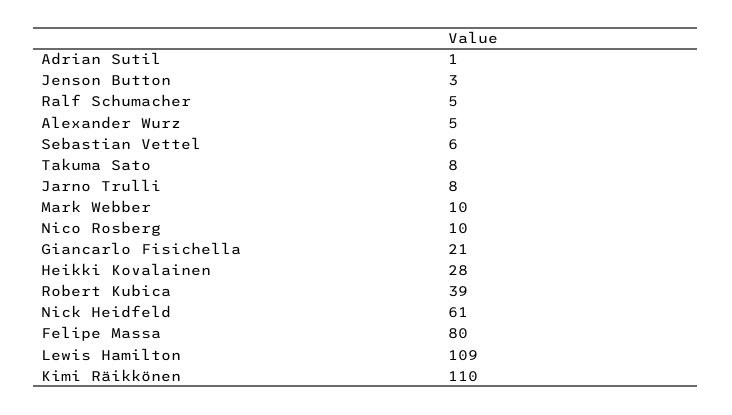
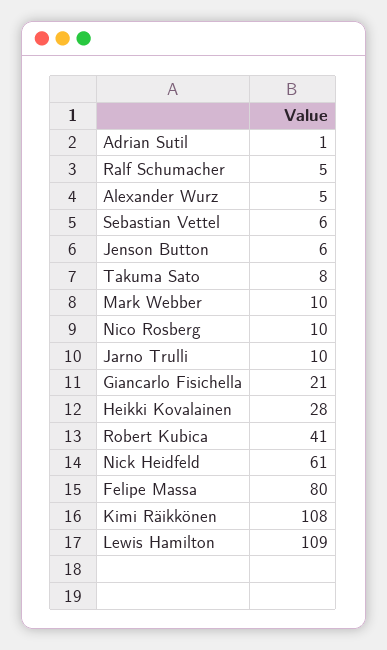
Jenson Button: 3 -> 6
Jarno Trulli: 8 -> 10
Robert Kubica: 39 -> 41
Kimi Räikkönen: 110 -> 108

